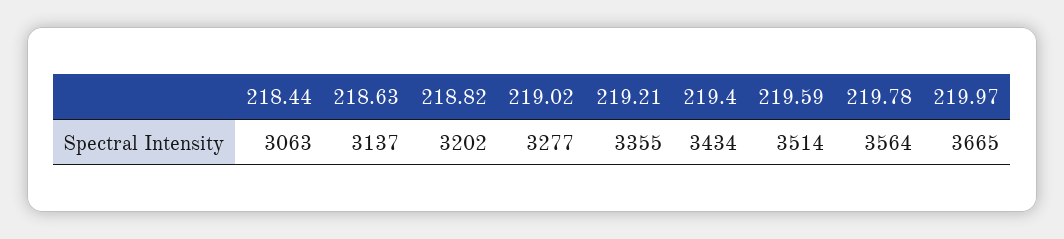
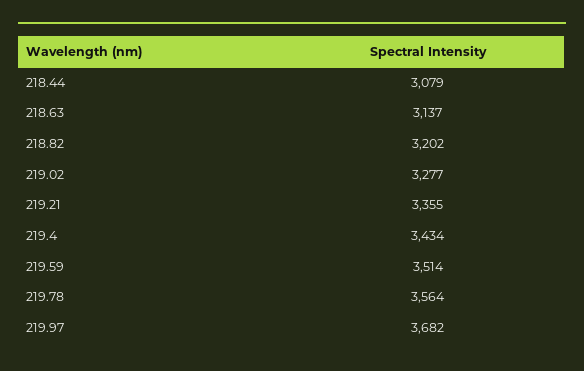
218.44: 3063 -> 3079
219.97: 3665 -> 3682

